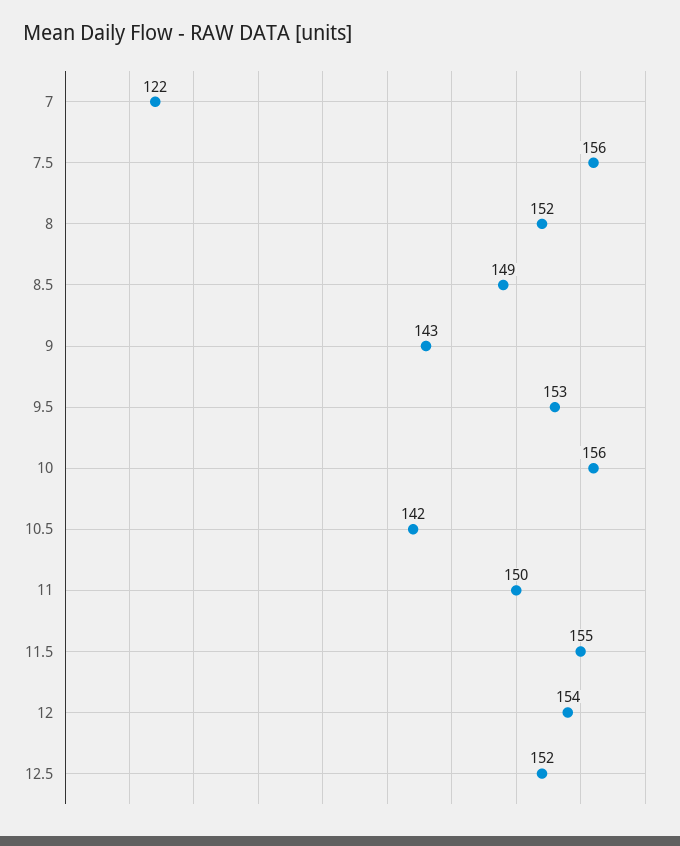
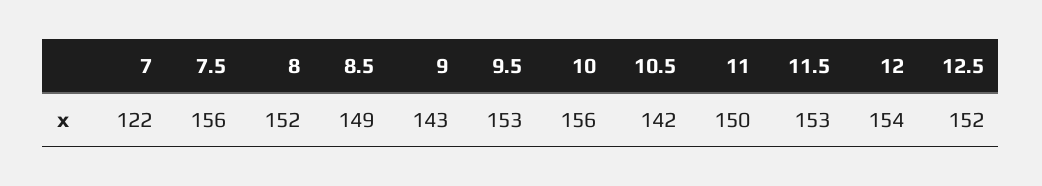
11.5: 155 -> 153

